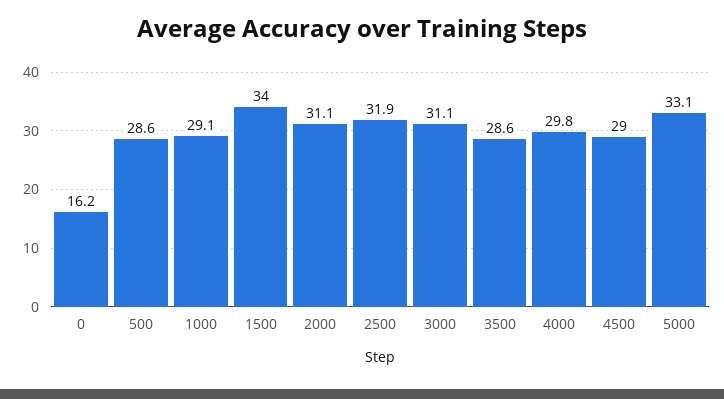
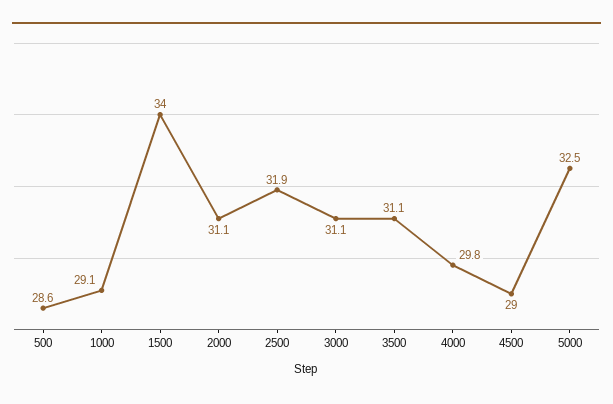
0: 16.2 -> none
3500: 28.6 -> 31.1
5000: 33.1 -> 32.5

